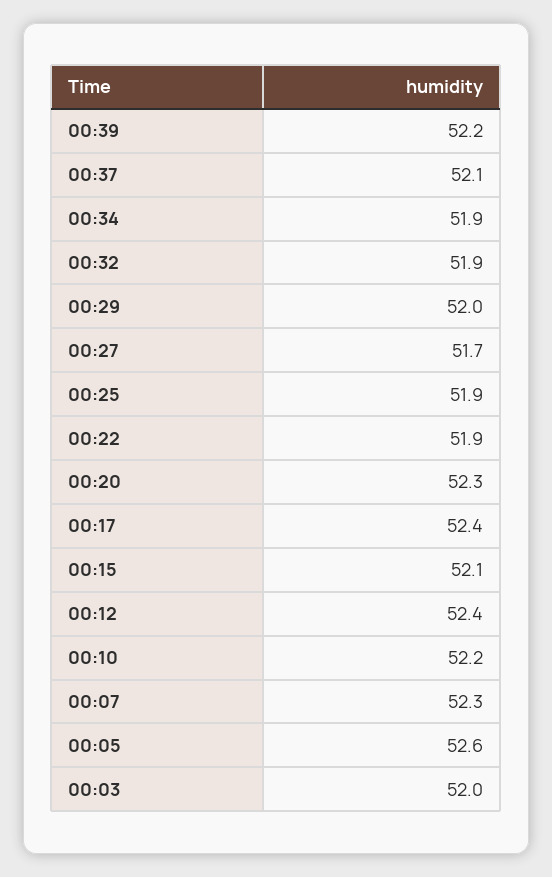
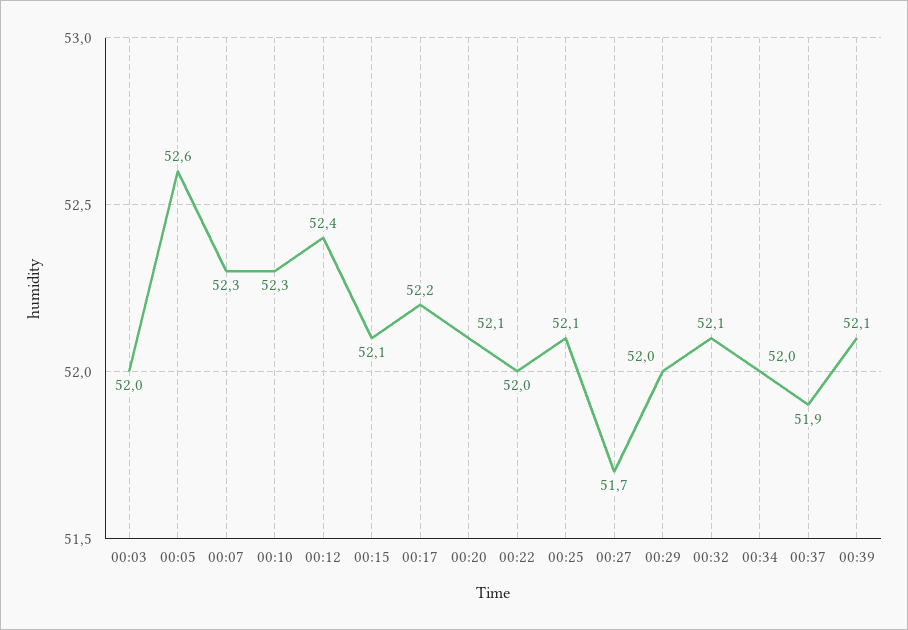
00:39: 52.2 -> 52.1
00:37: 52.1 -> 51.9
00:34: 51.9 -> 52
00:32: 51.9 -> 52.1
00:25: 51.9 -> 52.1
00:22: 51.9 -> 52
00:20: 52.3 -> 52.1
00:17: 52.4 -> 52.2
00:10: 52.2 -> 52.3

